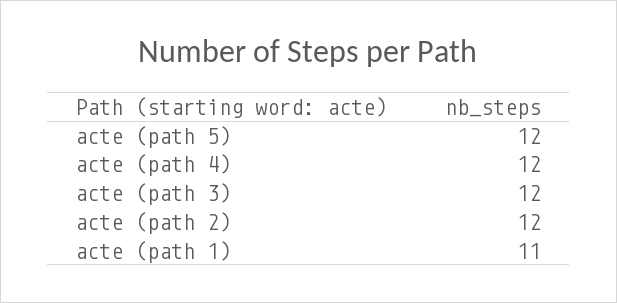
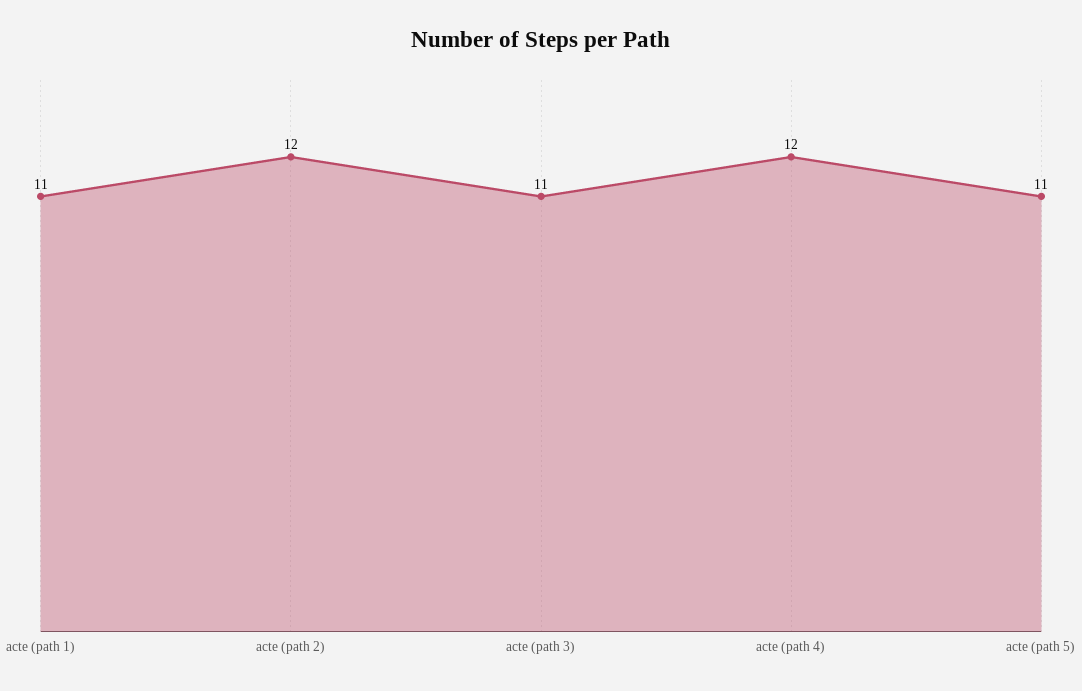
acte (path 5): 12 -> 11
acte (path 3): 12 -> 11

